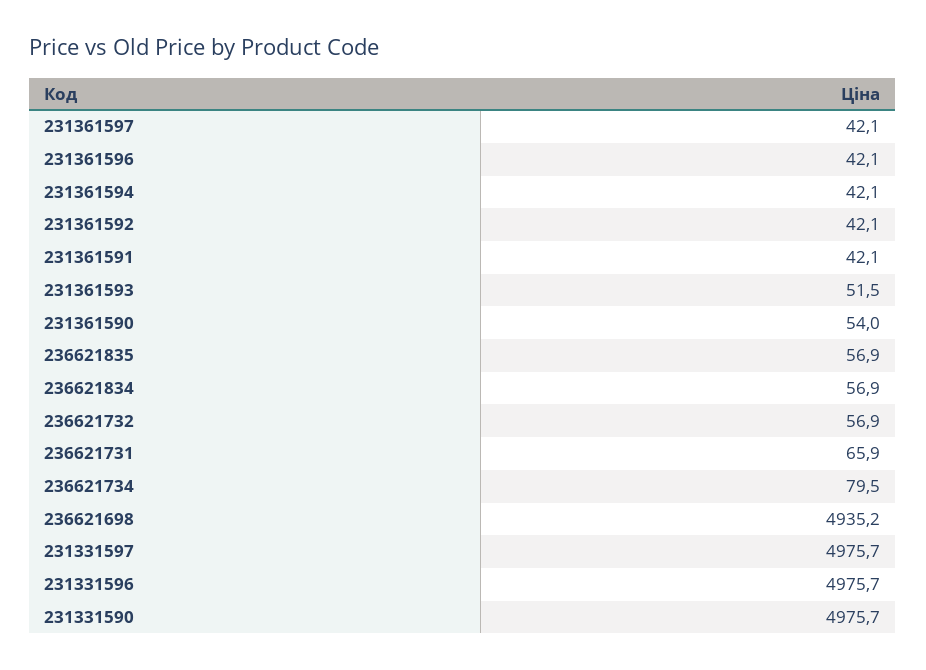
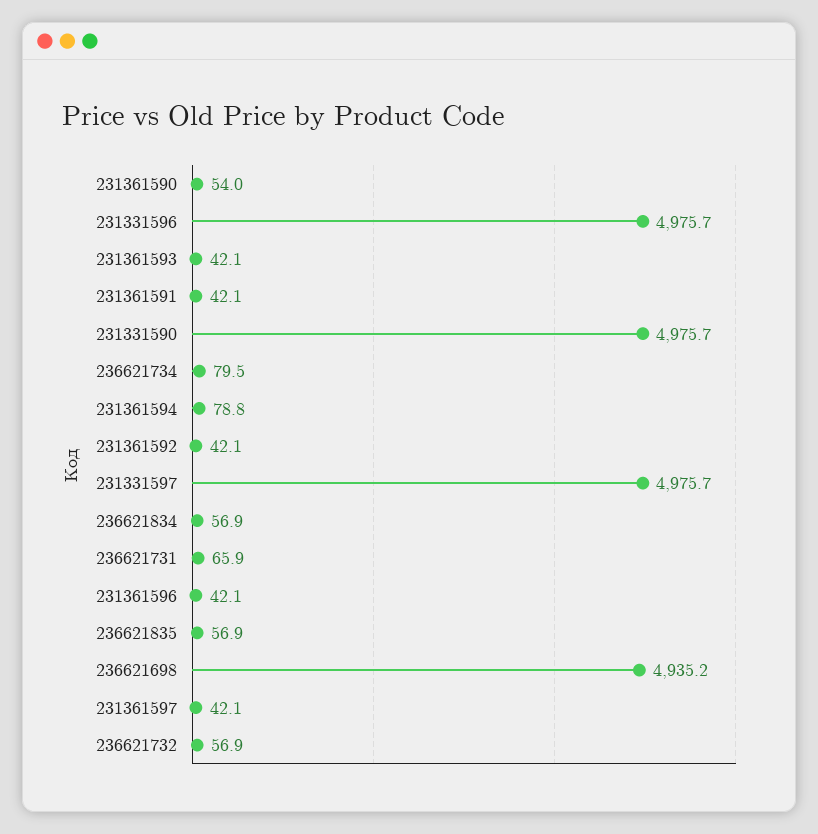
231361594: 42.1 -> 78.8
231361593: 51.5 -> 42.1

